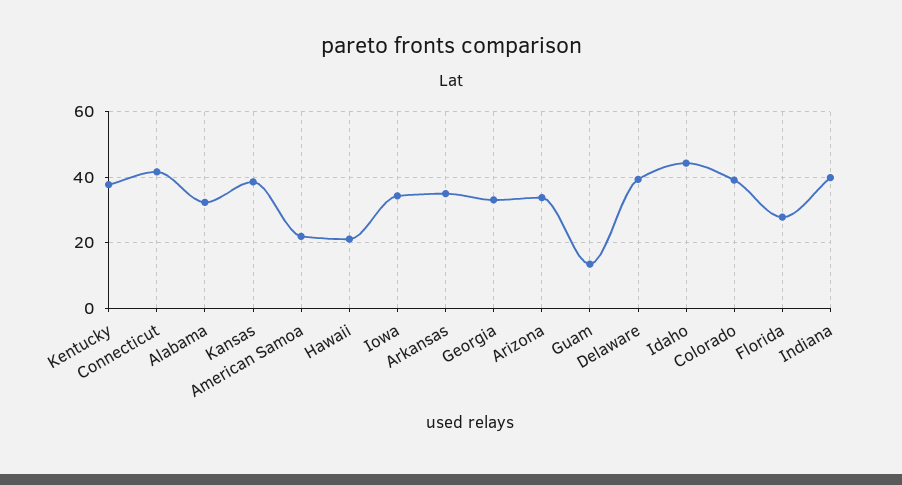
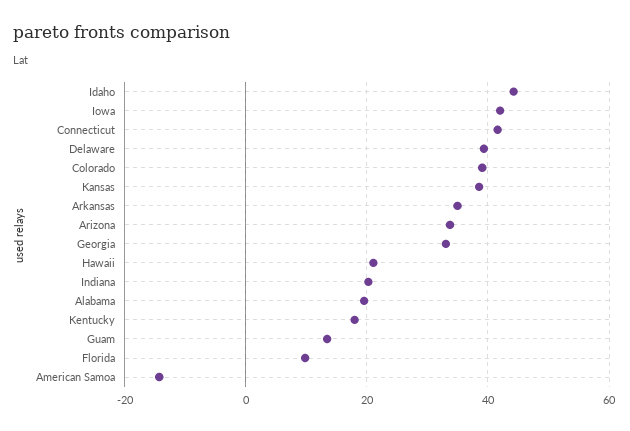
Kentucky: 38 -> 18
Alabama: 32 -> 20
American Samoa: 22 -> -14
Iowa: 34 -> 42
Florida: 28 -> 10
Indiana: 40 -> 20

